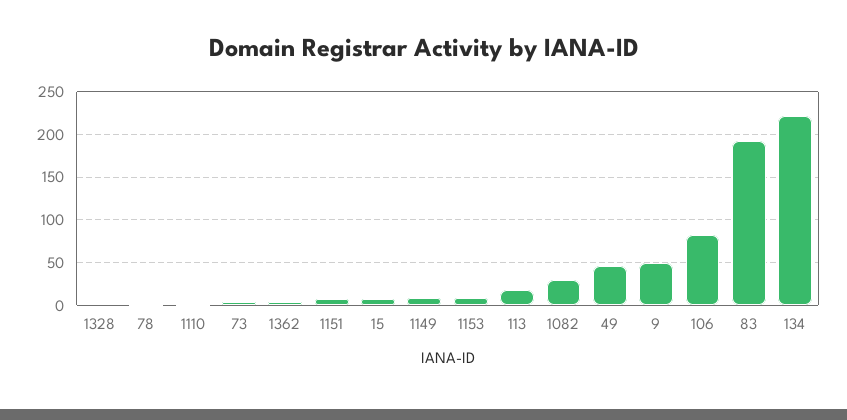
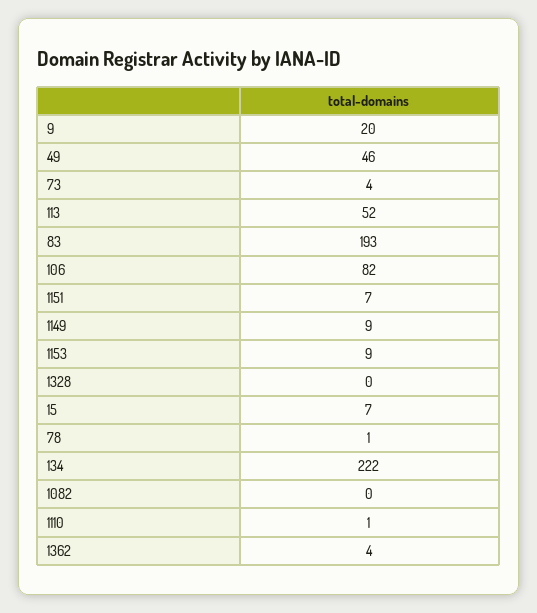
113: 20 -> 52
1082: 30 -> 0
9: 50 -> 20

